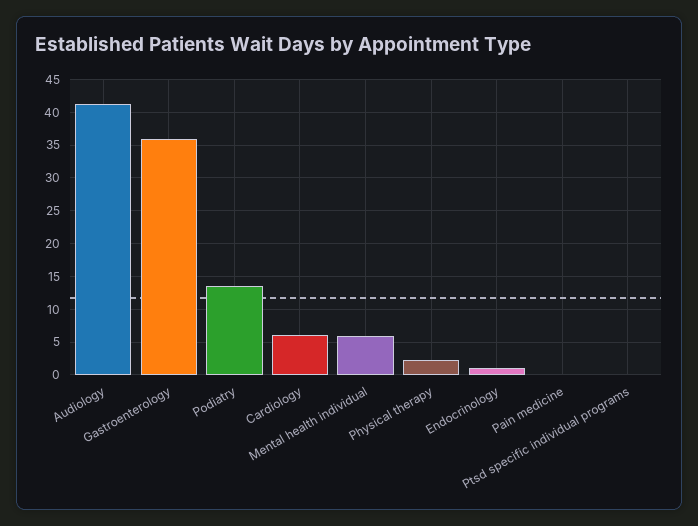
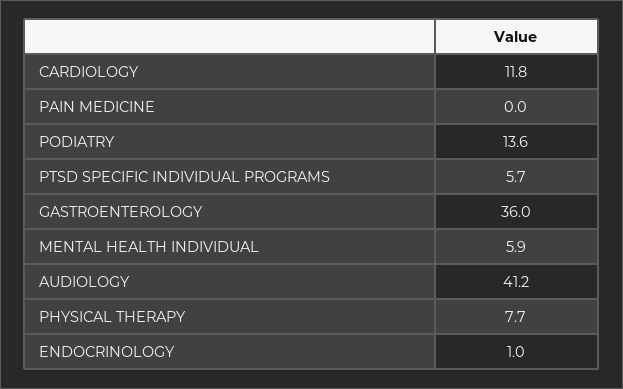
Cardiology: 6 -> 11.8
Physical therapy: 2 -> 7.7
Ptsd specific individual programs: 0 -> 5.7

